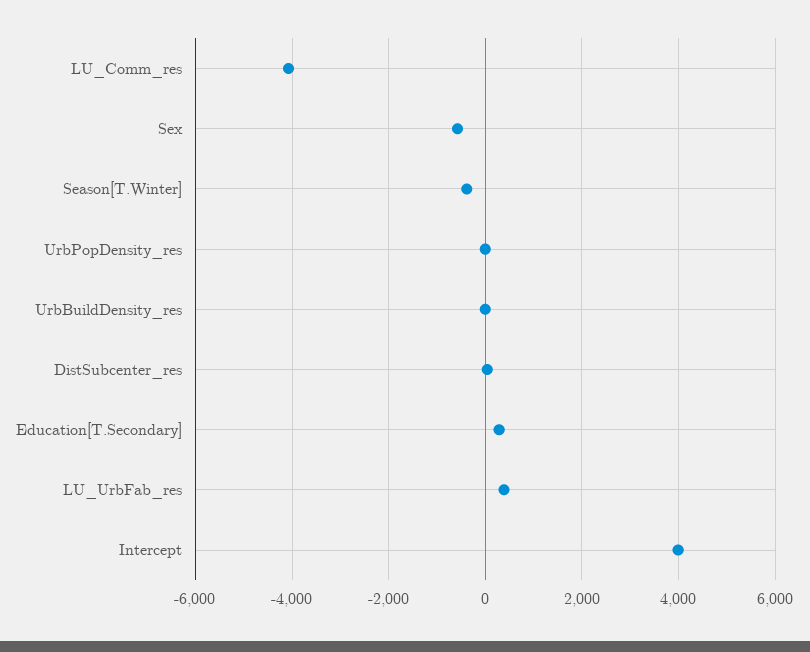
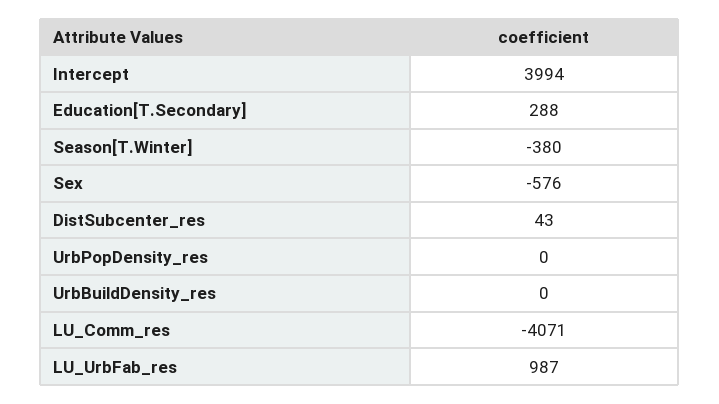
LU_UrbFab_res: 400 -> 987

